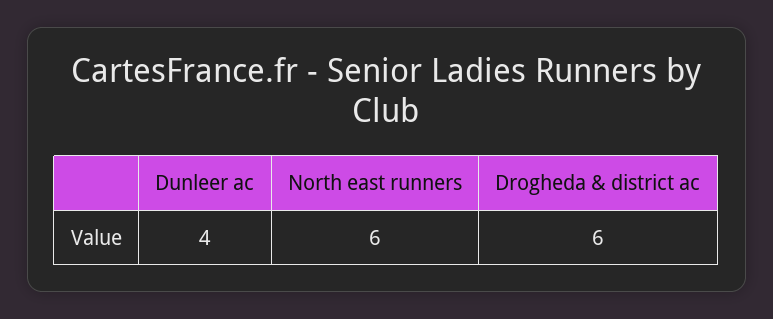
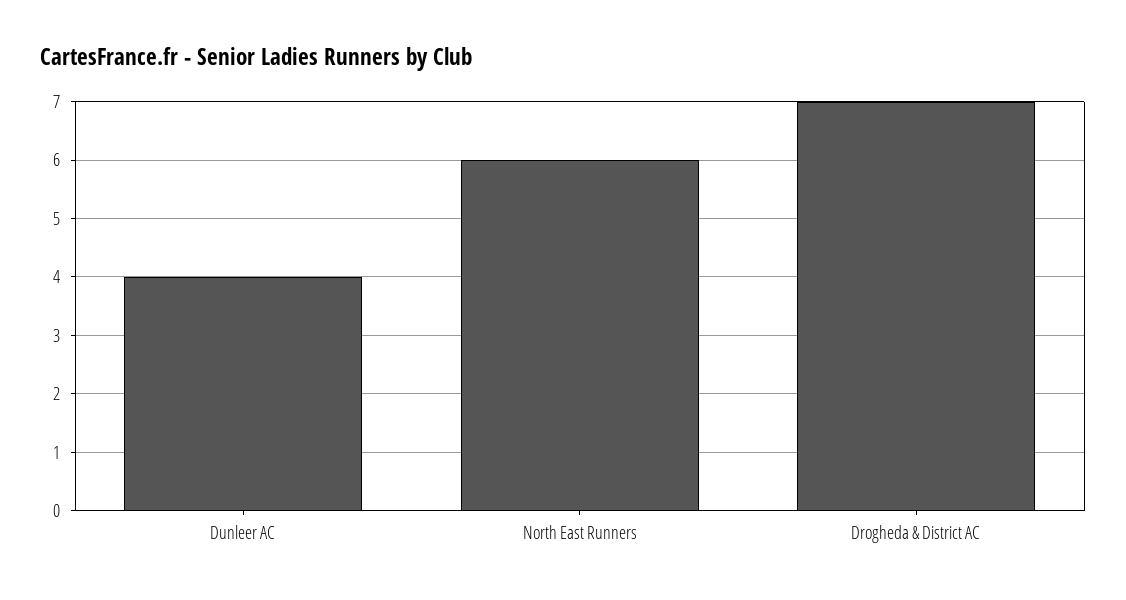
Drogheda & district ac: 6 -> 7

